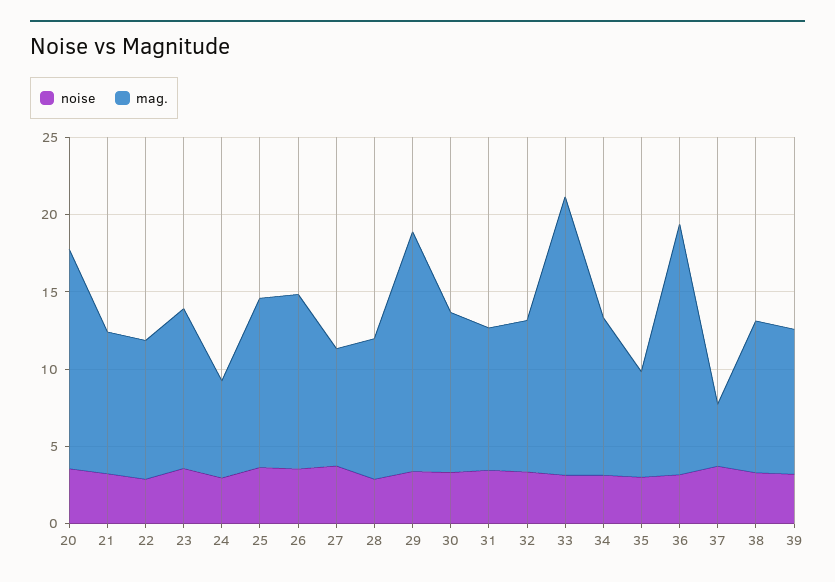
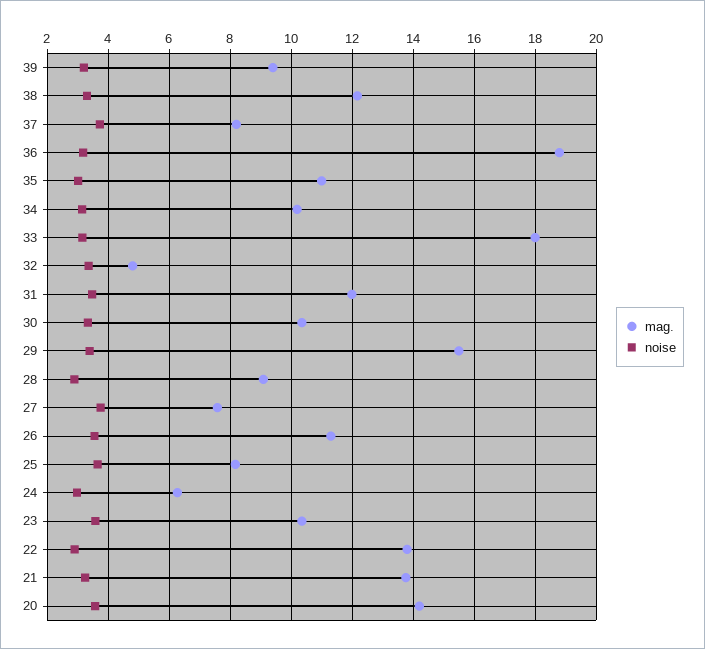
mag., 21: 9 -> 13.8
mag., 22: 9 -> 13.8
mag., 25: 11 -> 8.2
mag., 31: 9 -> 12
mag., 32: 10 -> 4.8
mag., 35: 7 -> 11
mag., 36: 16 -> 18.8
mag., 37: 4 -> 8.2
mag., 38: 10 -> 12.2

